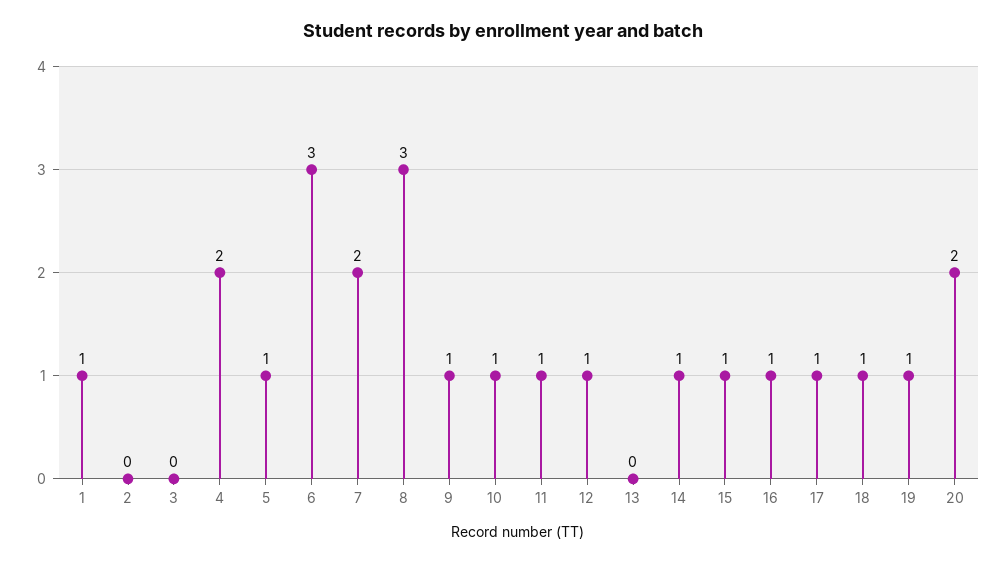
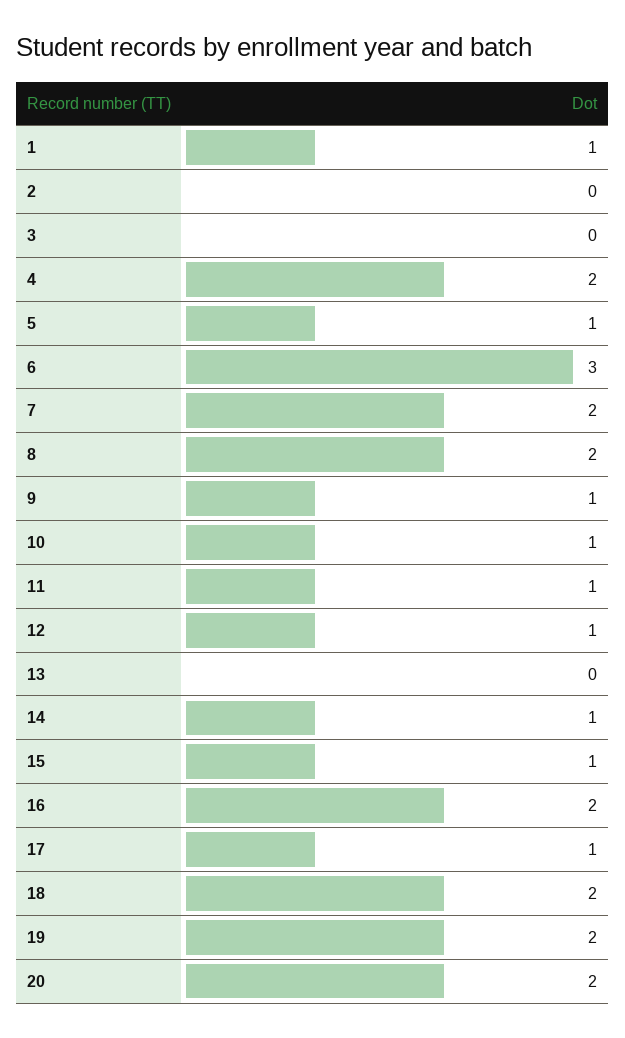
8: 3 -> 2
16: 1 -> 2
18: 1 -> 2
19: 1 -> 2

